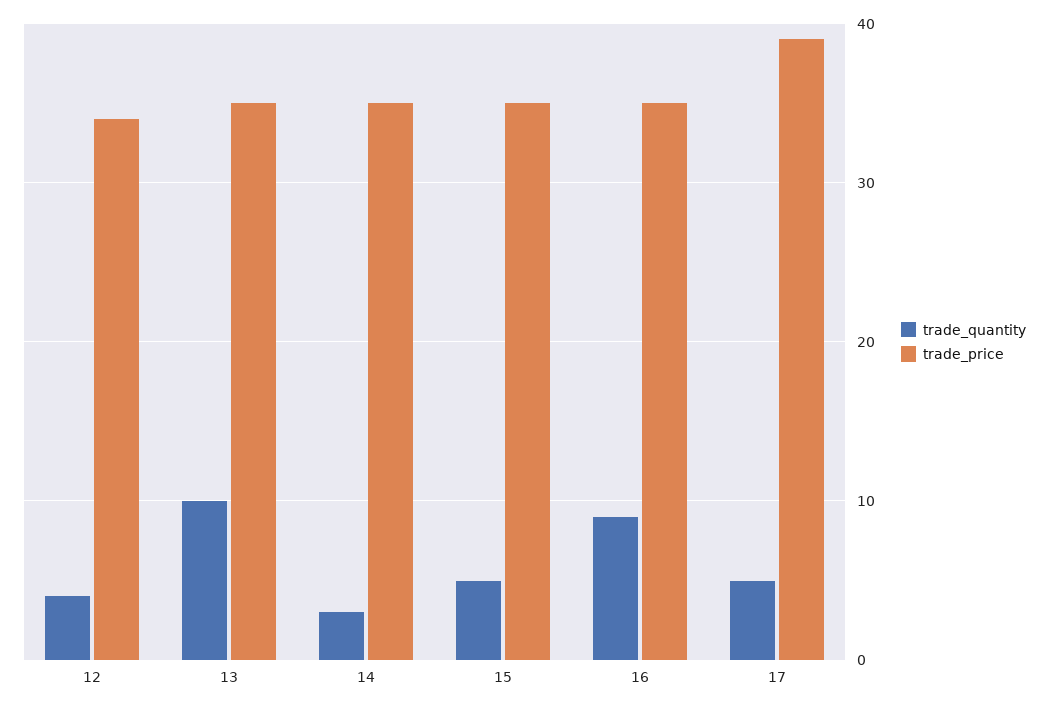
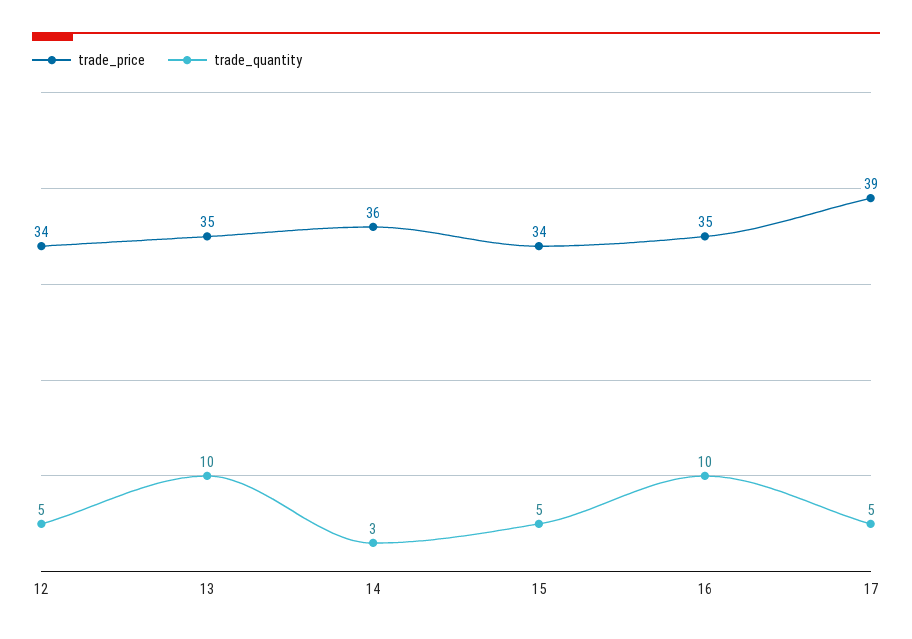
trade_quantity, 12: 4 -> 5
trade_price, 14: 35 -> 36
trade_price, 15: 35 -> 34
trade_quantity, 16: 9 -> 10

